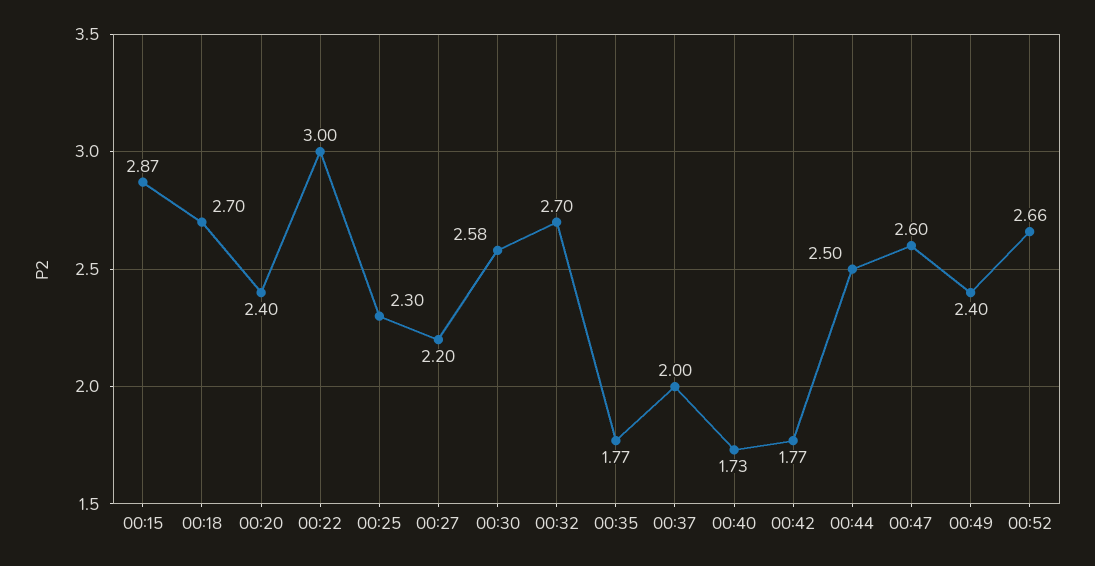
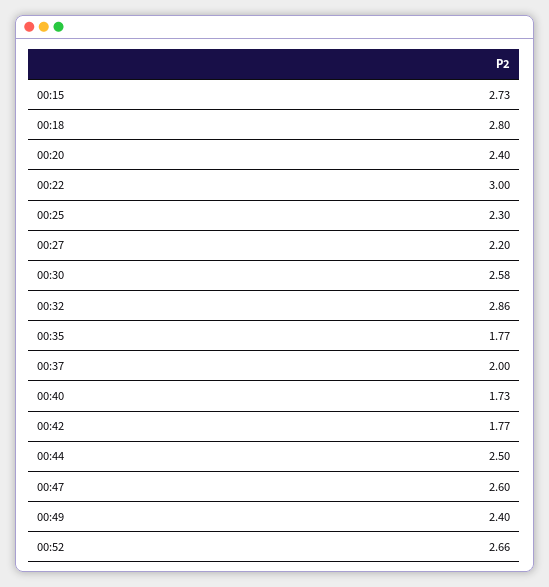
00:15: 2.87 -> 2.73
00:18: 2.7 -> 2.8
00:32: 2.7 -> 2.86

